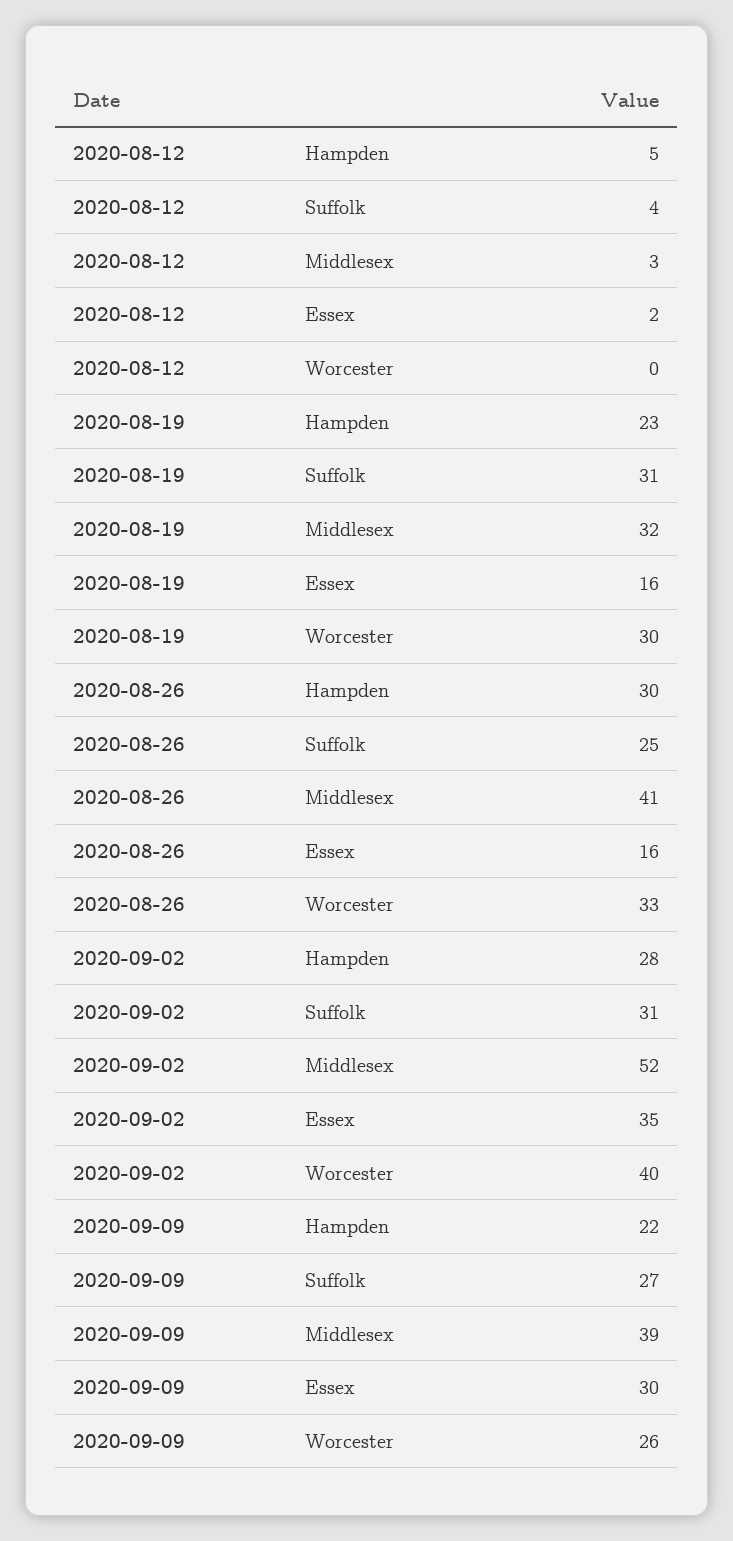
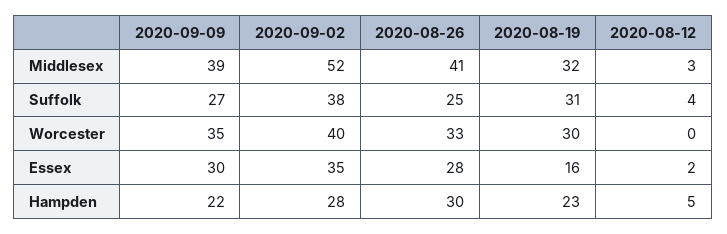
2020-08-26, Essex: 16 -> 28
2020-09-02, Suffolk: 31 -> 38
2020-09-09, Worcester: 26 -> 35

